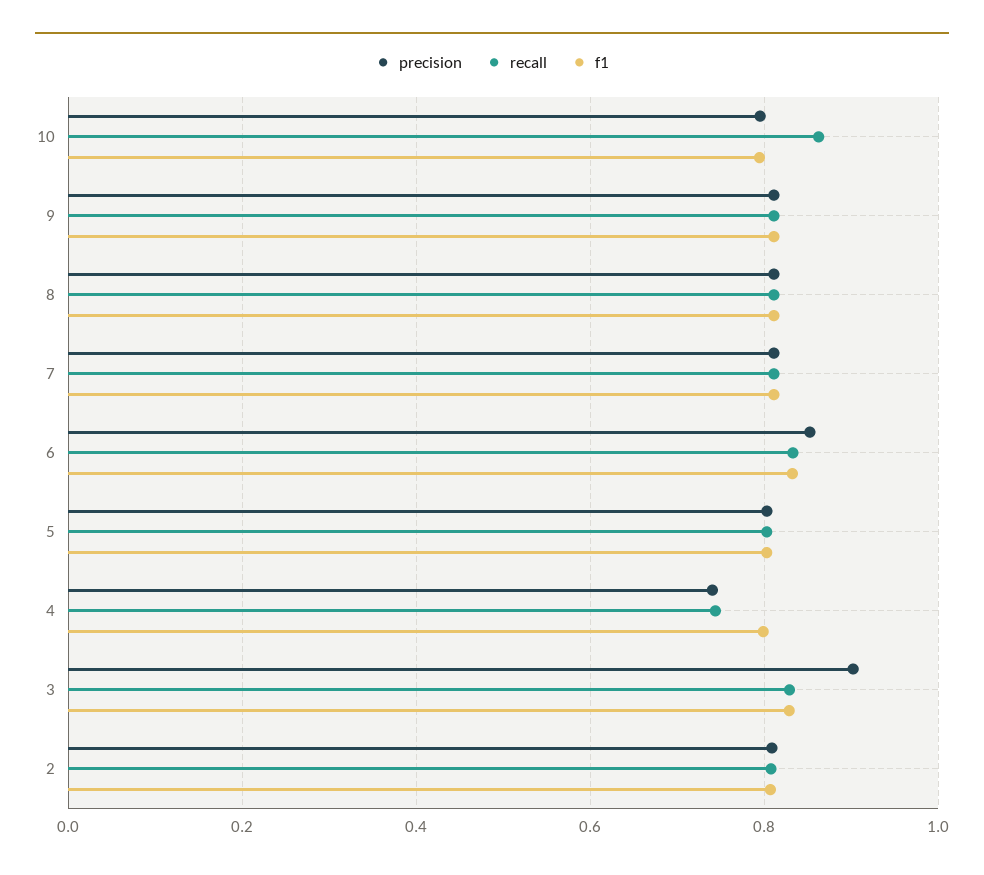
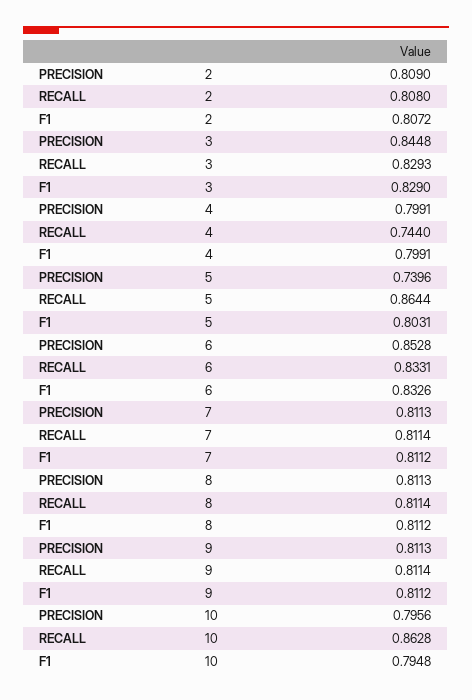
precision, 5: 0.8 -> 0.7396
recall, 5: 0.8 -> 0.8644
precision, 4: 0.74 -> 0.7991
precision, 3: 0.9 -> 0.8448

